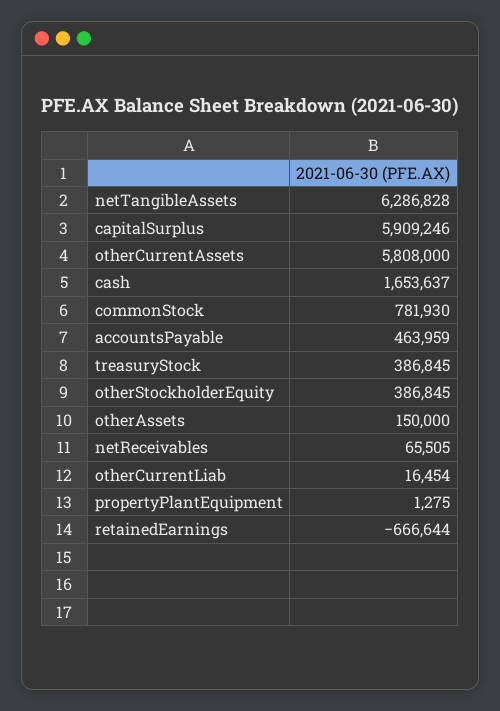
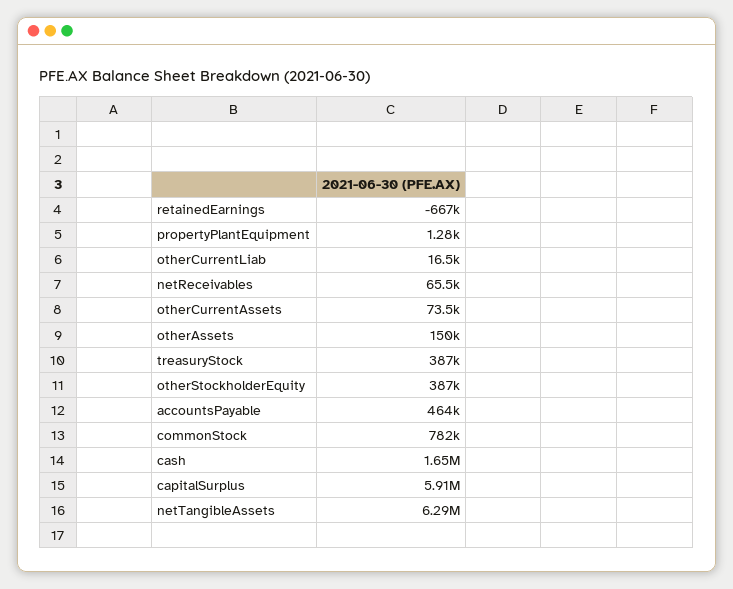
otherCurrentAssets: 5808000 -> 73500

